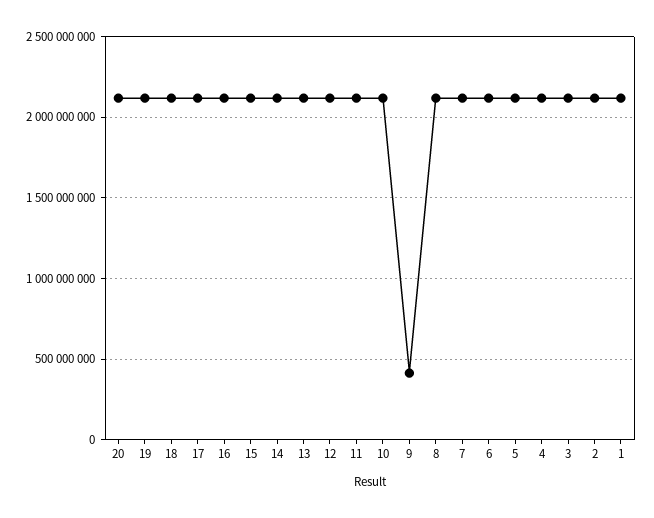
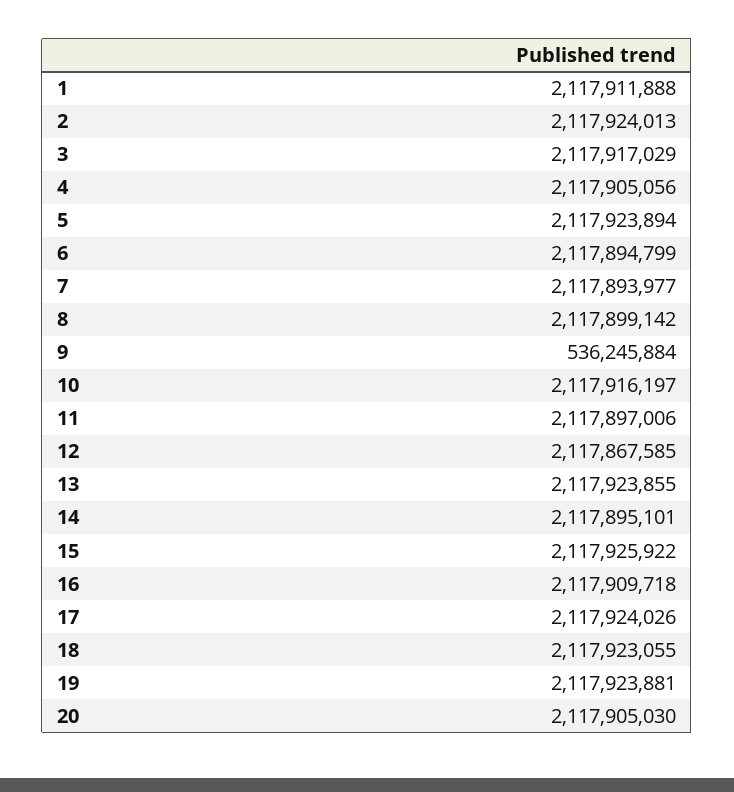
9: 400000000 -> 536245884

